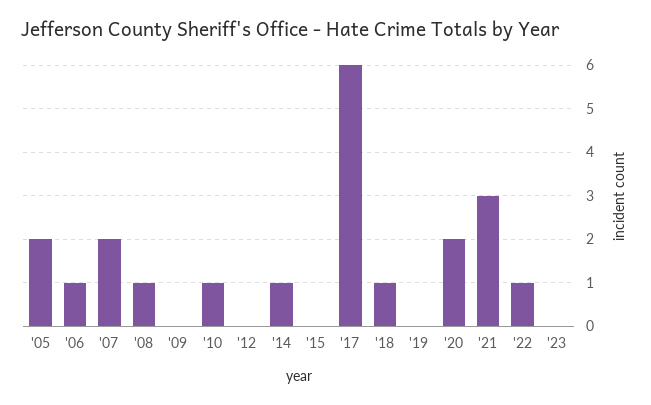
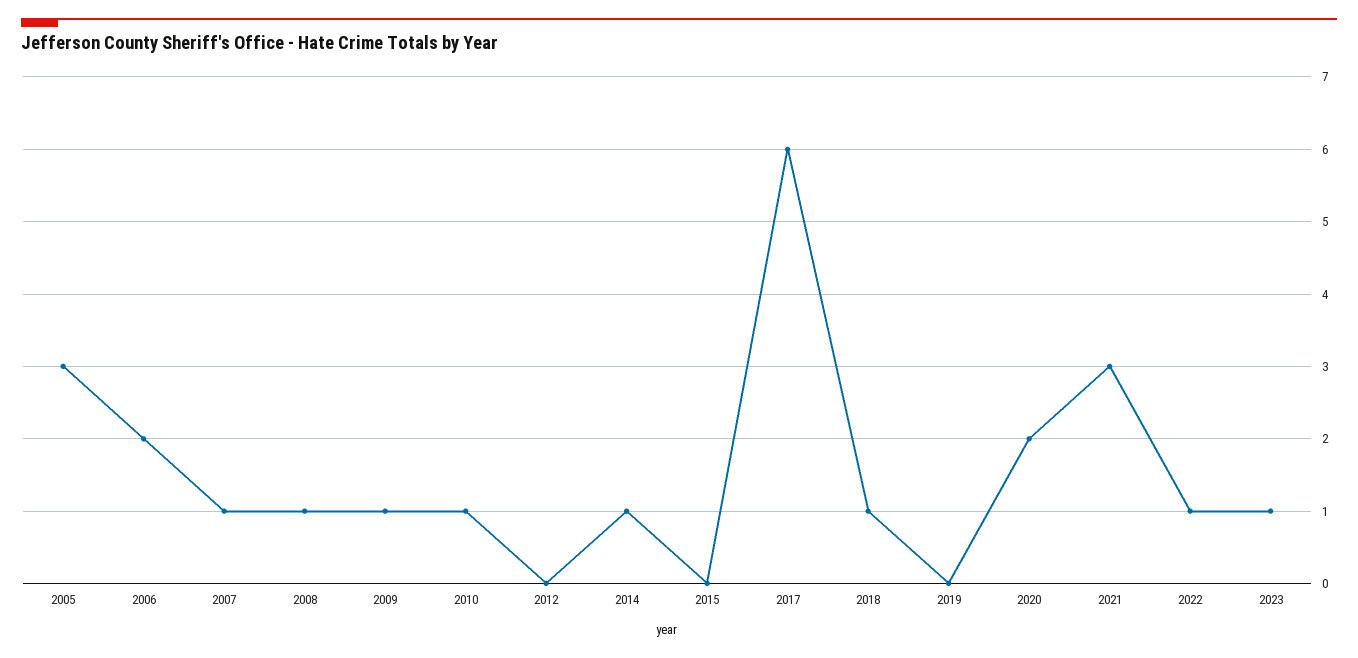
'05: 2 -> 3
'06: 1 -> 2
'07: 2 -> 1
'09: 0 -> 1
'23: 0 -> 1

